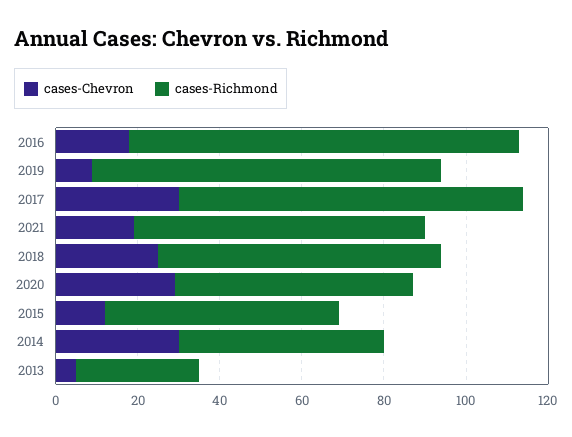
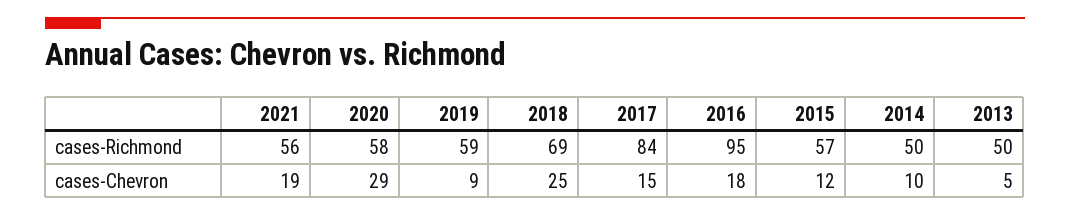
cases-Richmond, 2019: 85 -> 59
cases-Chevron, 2017: 30 -> 15
cases-Richmond, 2021: 70 -> 56
cases-Chevron, 2014: 30 -> 10
cases-Richmond, 2013: 30 -> 50

